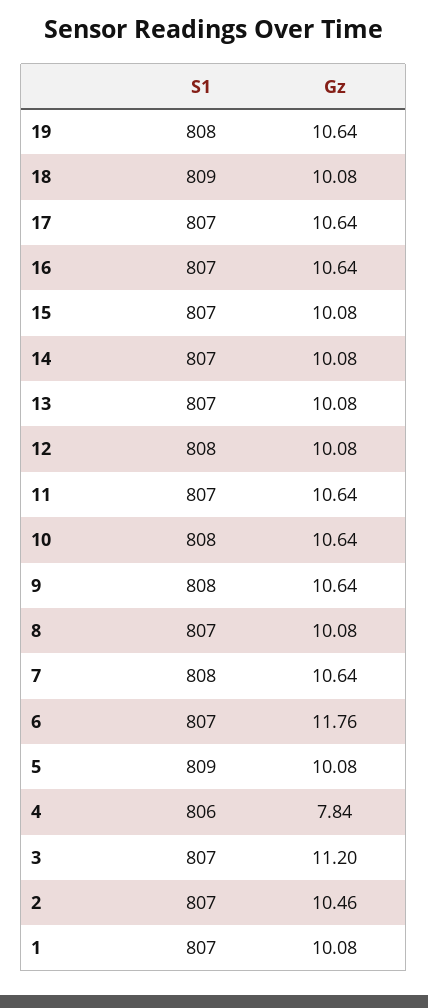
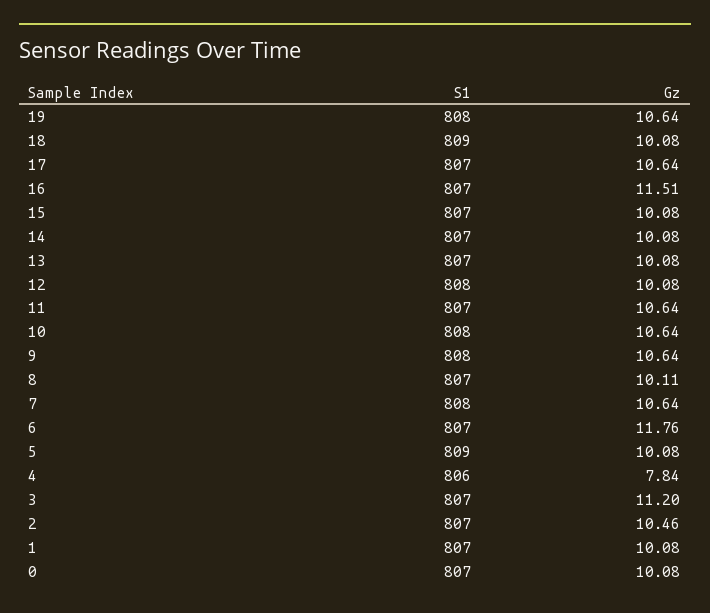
Gz, 16: 10.64 -> 11.51
Gz, 8: 10.08 -> 10.11
S1, 0: none -> 807
Gz, 0: none -> 10.08

